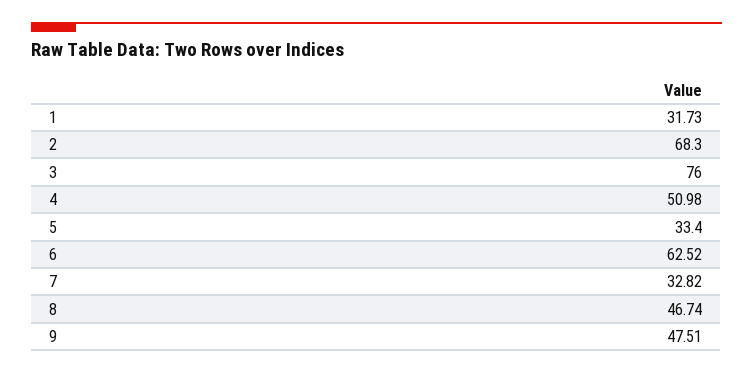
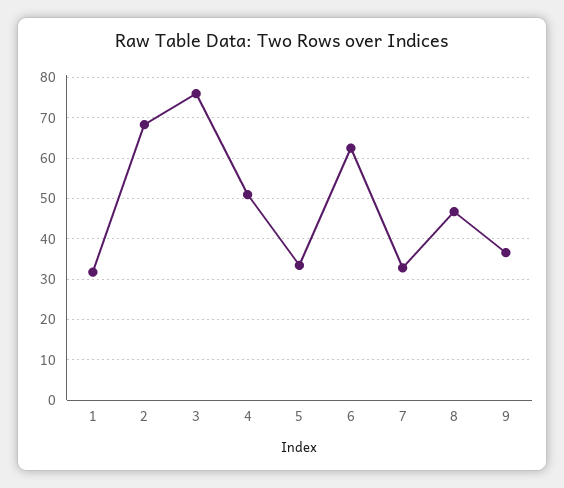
9: 47.51 -> 36

